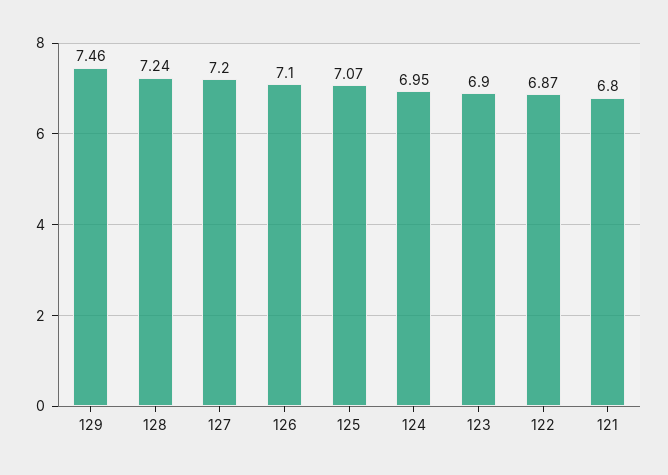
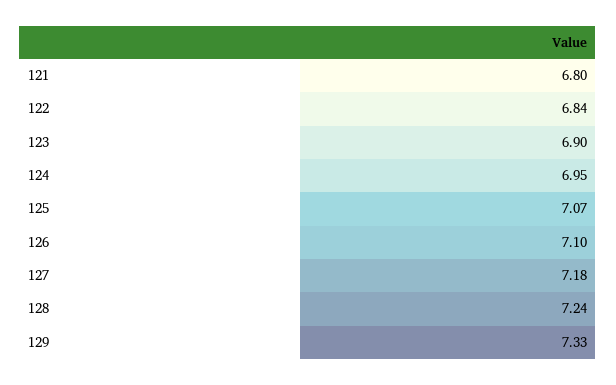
129: 7.46 -> 7.33
127: 7.2 -> 7.18
122: 6.87 -> 6.84

